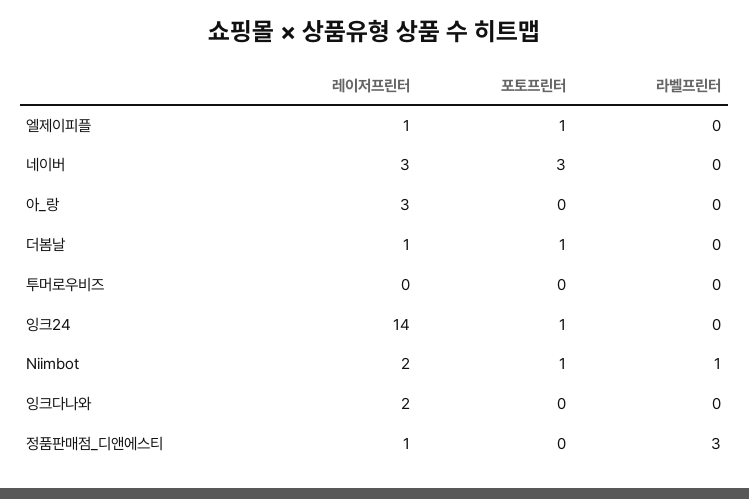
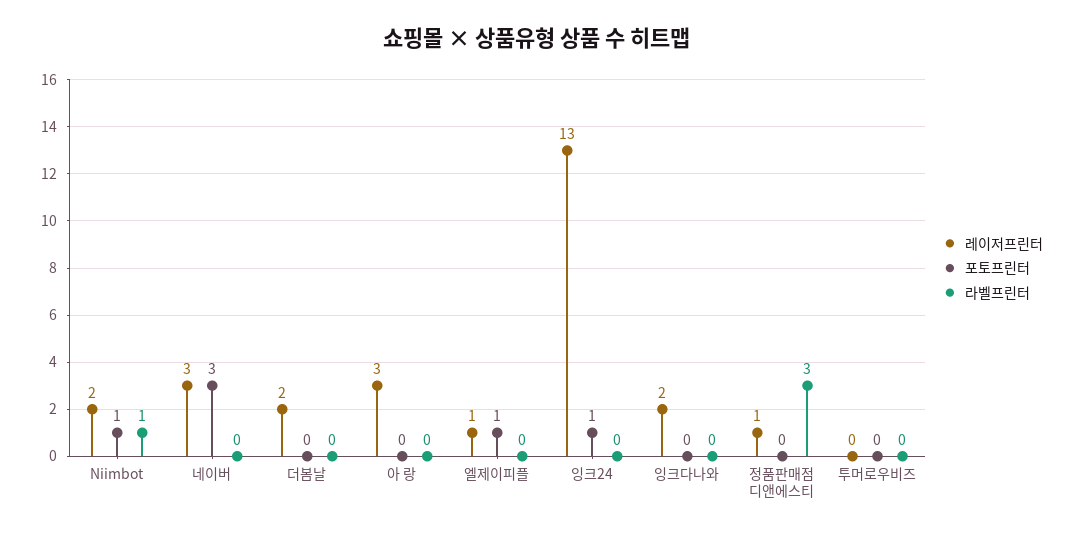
레이저프린터, 더봄날: 1 -> 2
포토프린터, 더봄날: 1 -> 0
레이저프린터, 잉크24: 14 -> 13

